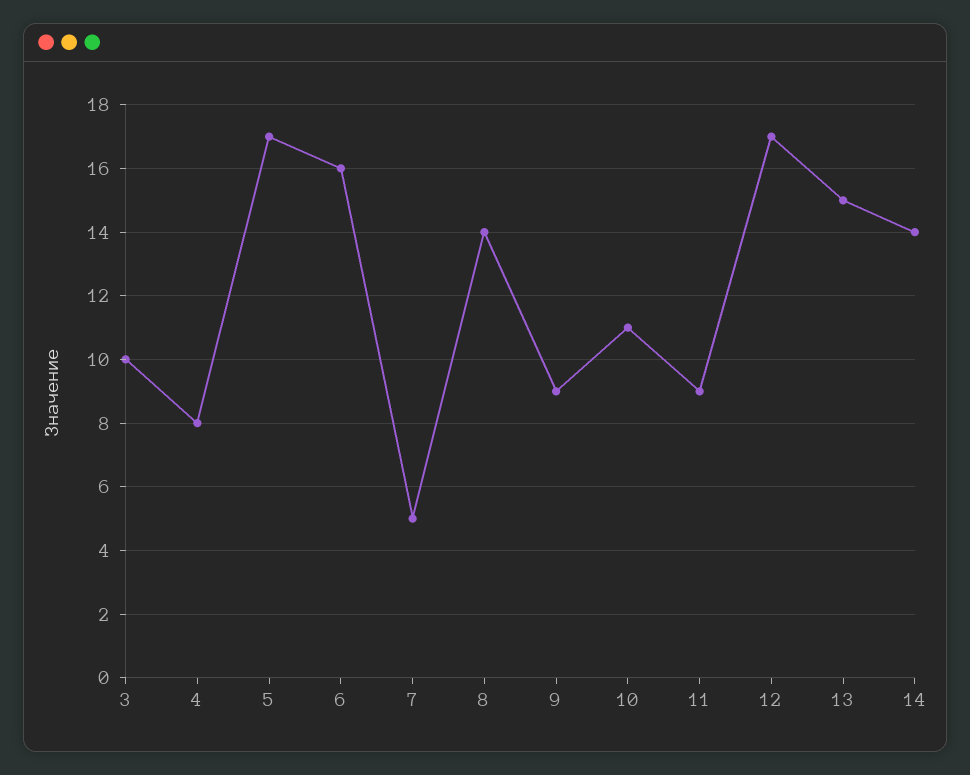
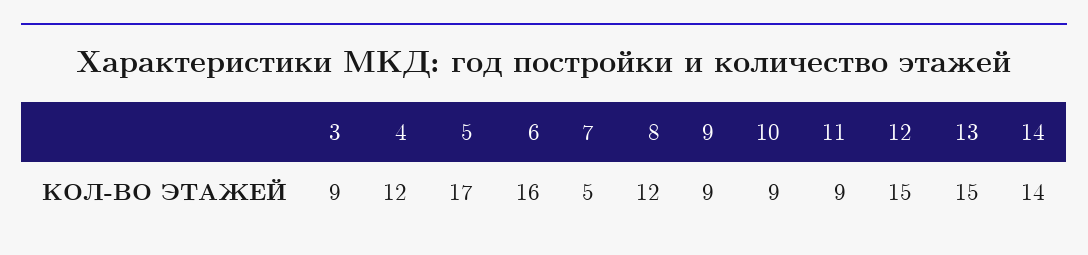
3: 10 -> 9
4: 8 -> 12
8: 14 -> 12
10: 11 -> 9
12: 17 -> 15

